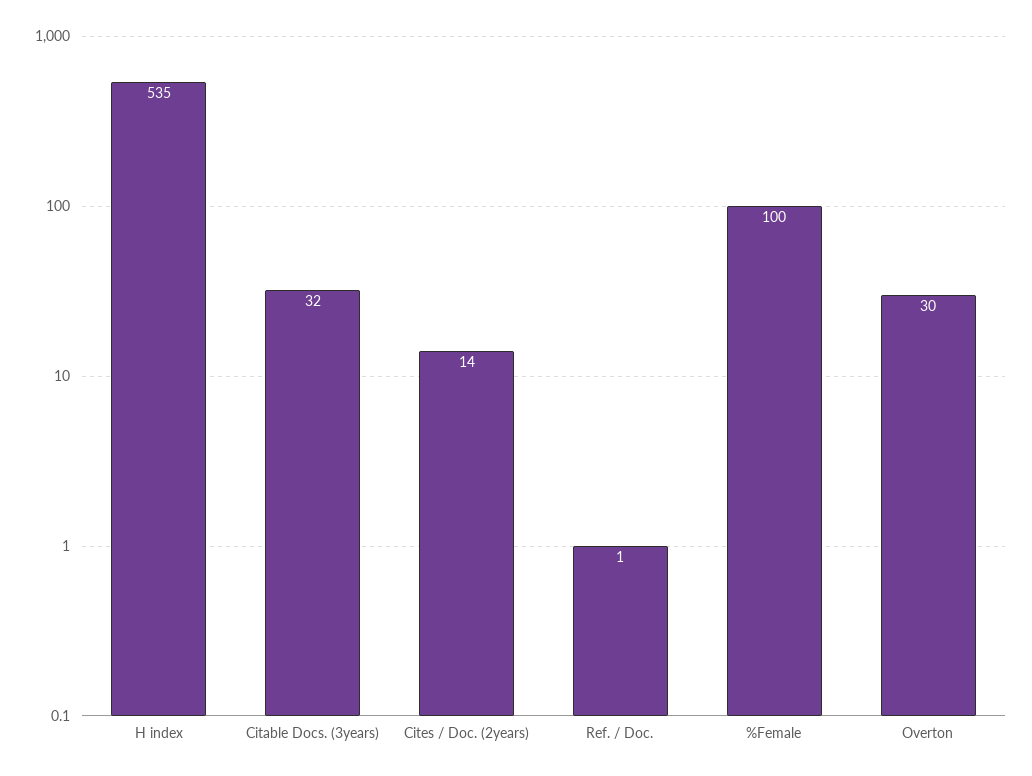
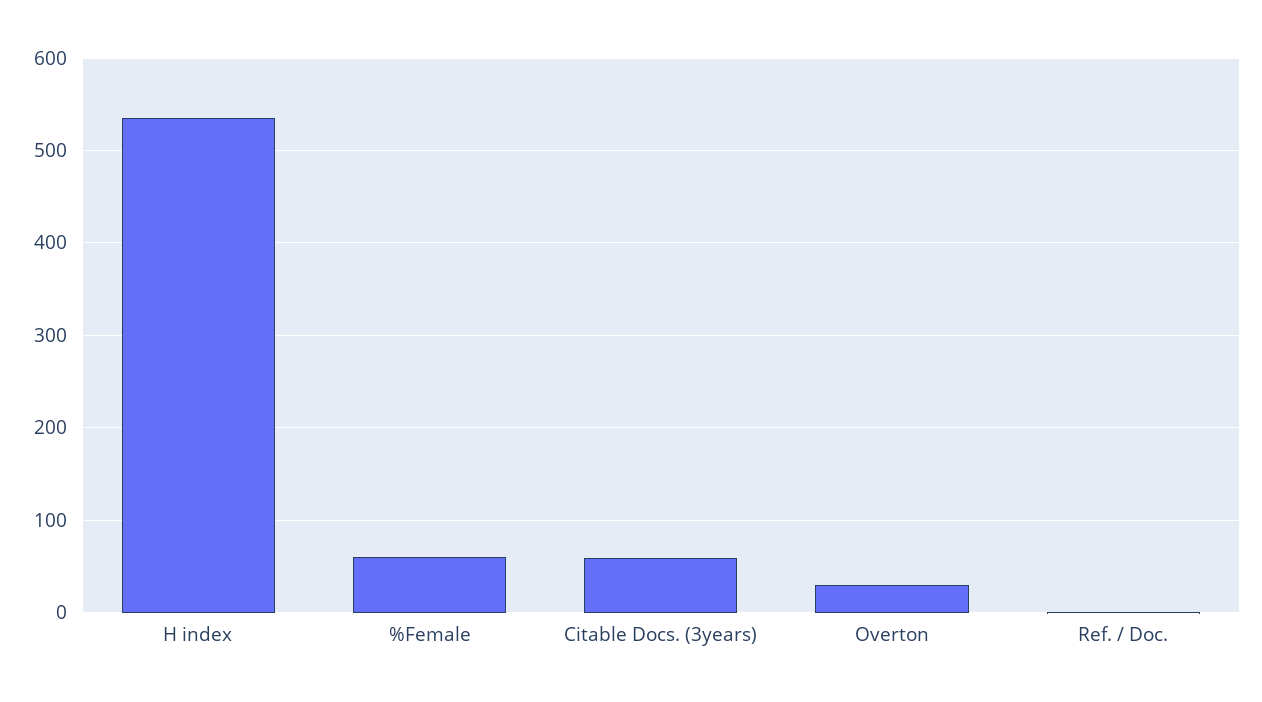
Citable Docs. (3years): 32 -> 60
Cites / Doc. (2years): 14 -> none
%Female: 100 -> 60

